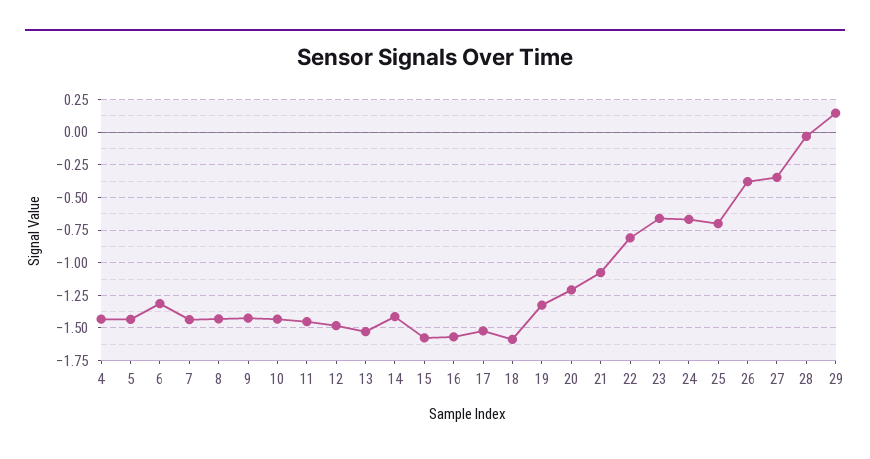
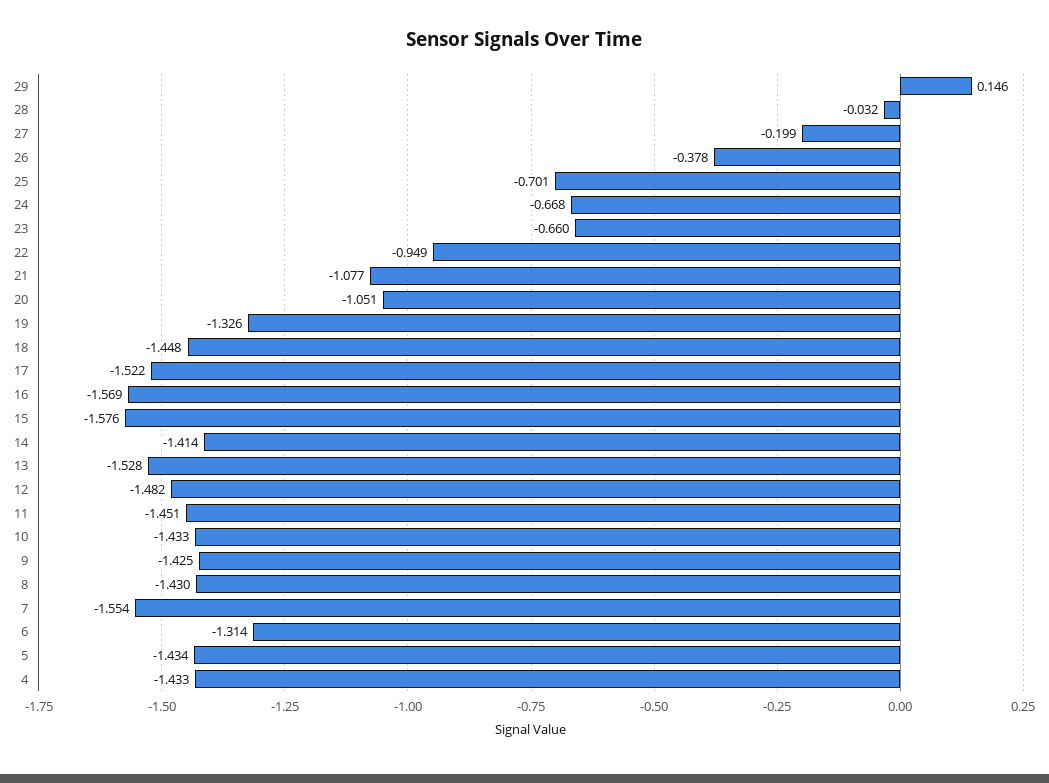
7: -1.45 -> -1.554
18: -1.6 -> -1.448
20: -1.2 -> -1.051
22: -0.8 -> -0.949
27: -0.35 -> -0.199

